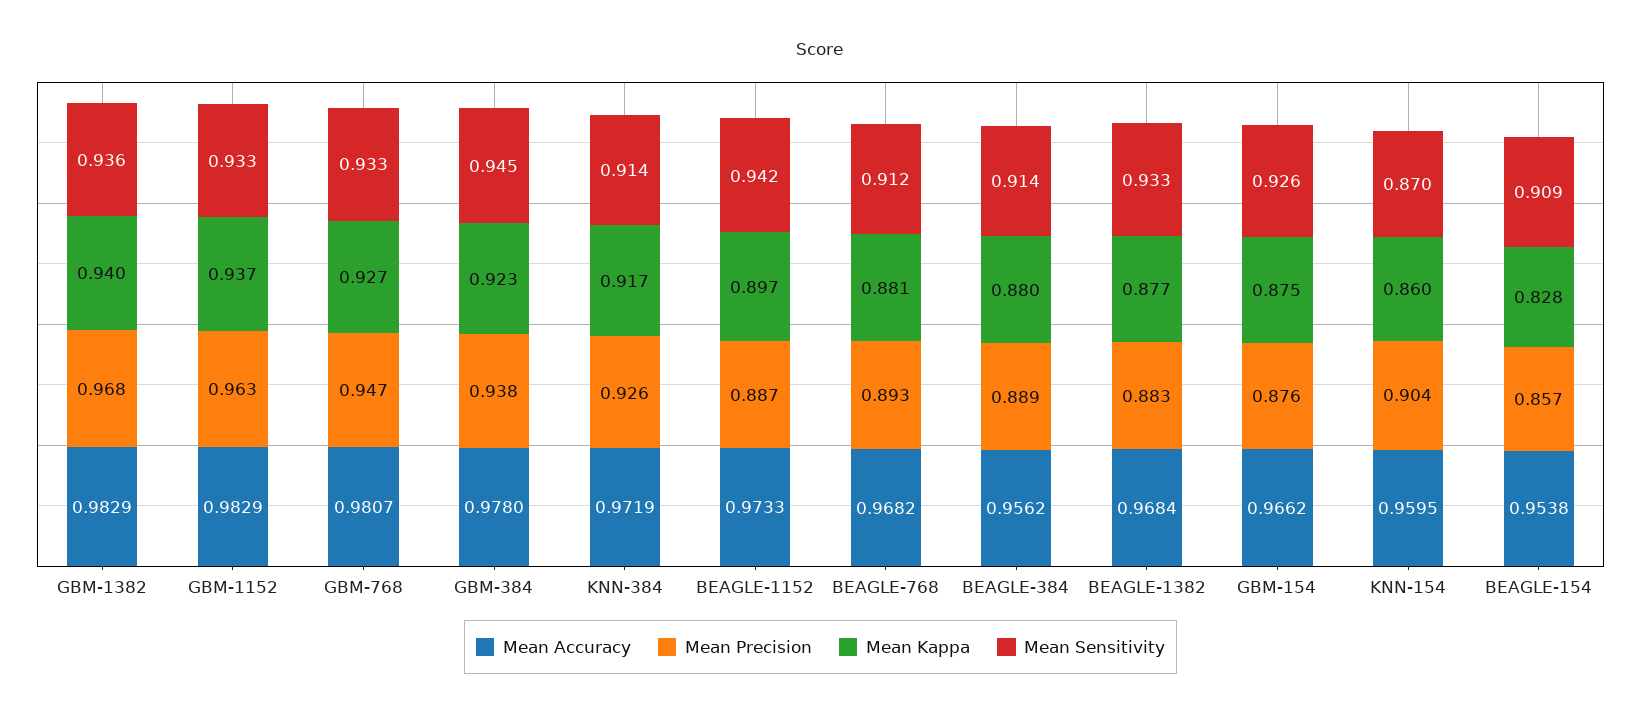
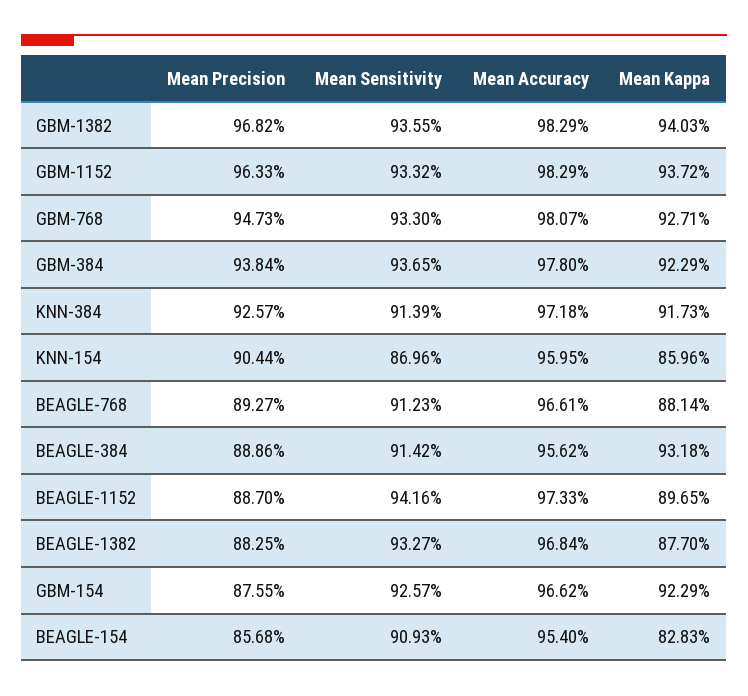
Mean Sensitivity, GBM-384: 0.945 -> 0.9365
Mean Accuracy, KNN-384: 0.9719 -> 0.9718
Mean Accuracy, BEAGLE-768: 0.9682 -> 0.9661
Mean Kappa, BEAGLE-384: 0.88 -> 0.9318
Mean Kappa, GBM-154: 0.875 -> 0.9229
Mean Accuracy, BEAGLE-154: 0.9538 -> 0.954

